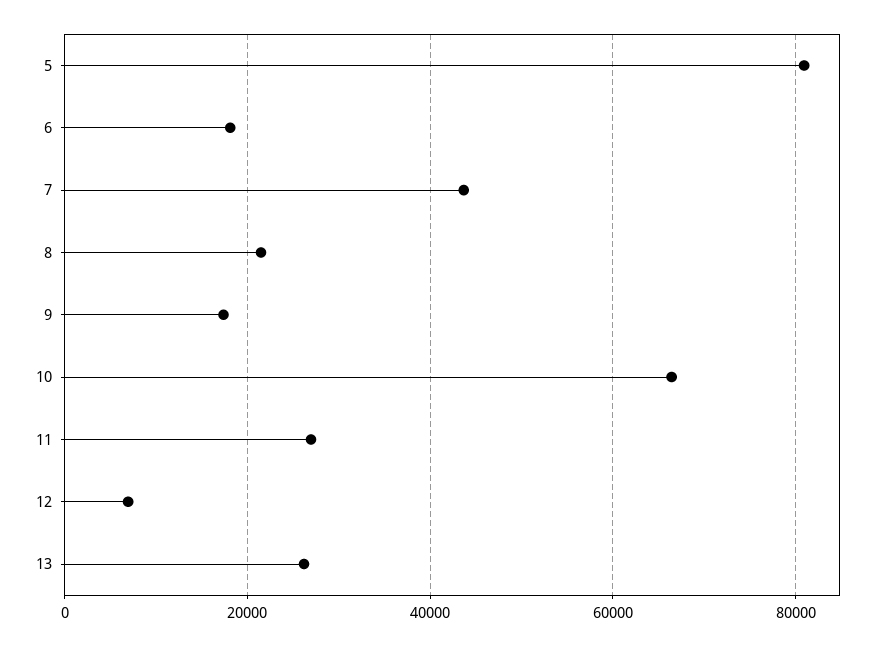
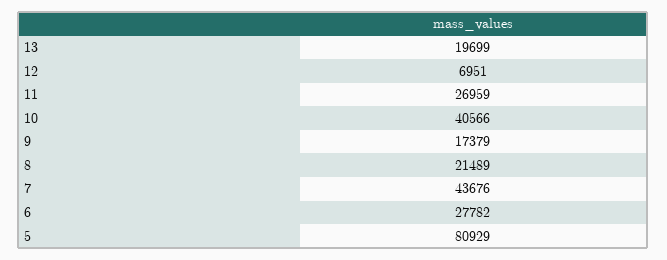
6: 18000 -> 27782
10: 66000 -> 40566
13: 26000 -> 19699

